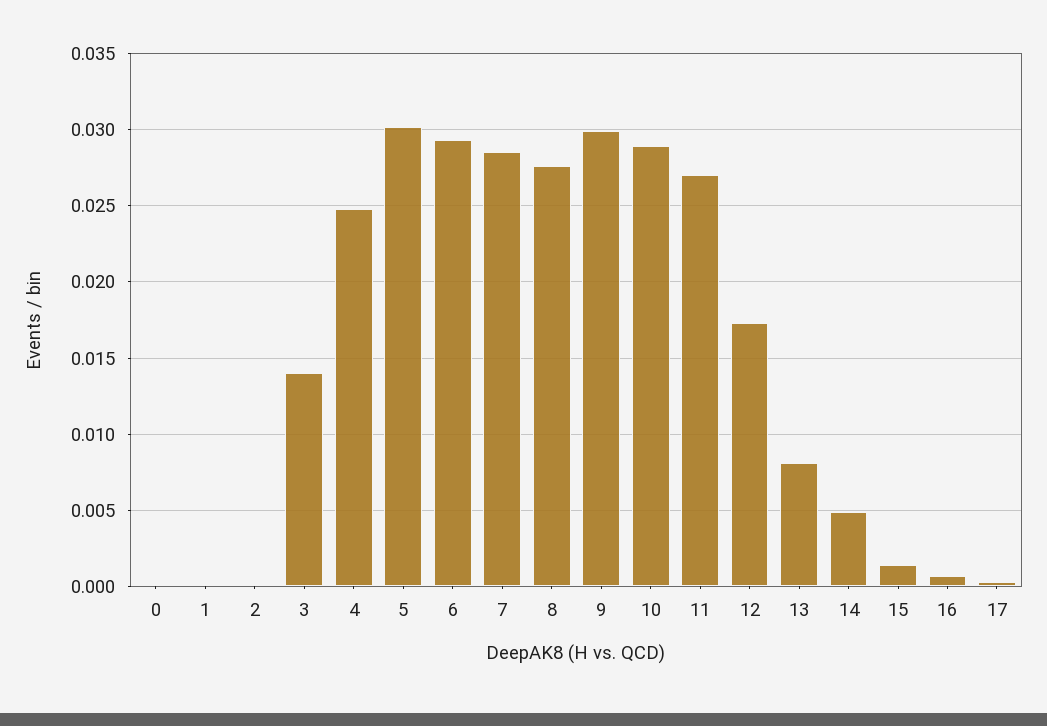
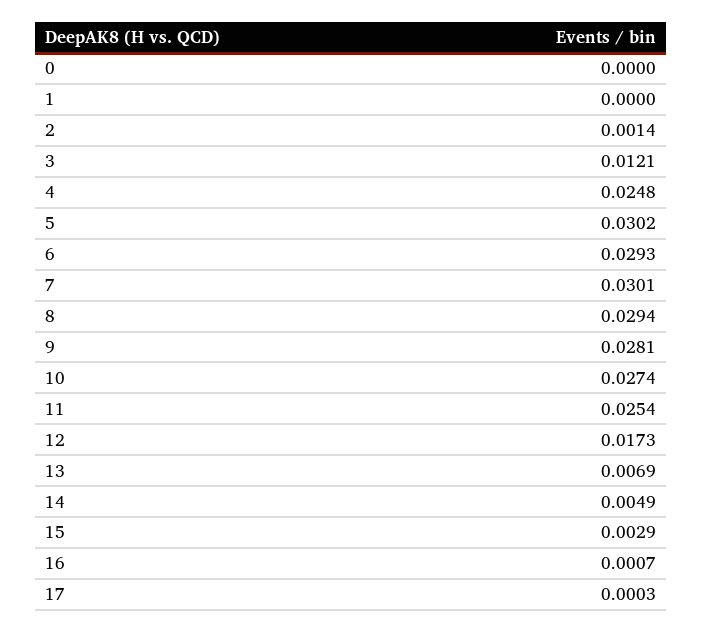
2: 0 -> 0.0014
3: 0.014 -> 0.0121
7: 0.0285 -> 0.0301
8: 0.0275 -> 0.0294
9: 0.03 -> 0.0281
10: 0.029 -> 0.0274
11: 0.027 -> 0.0254
13: 0.008 -> 0.0069
15: 0.0015 -> 0.0029

